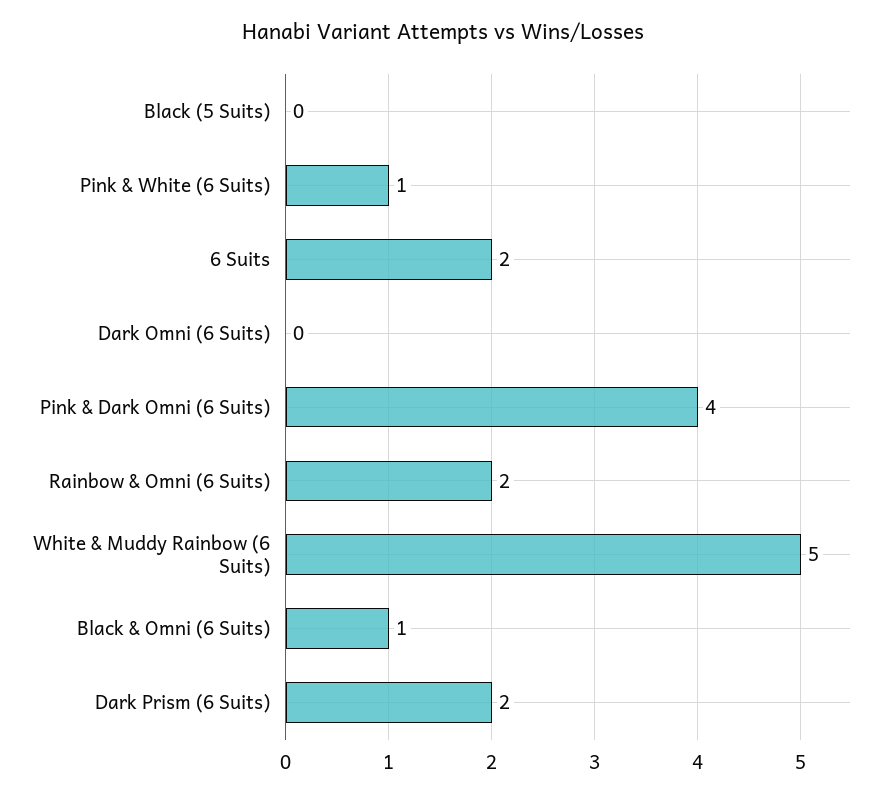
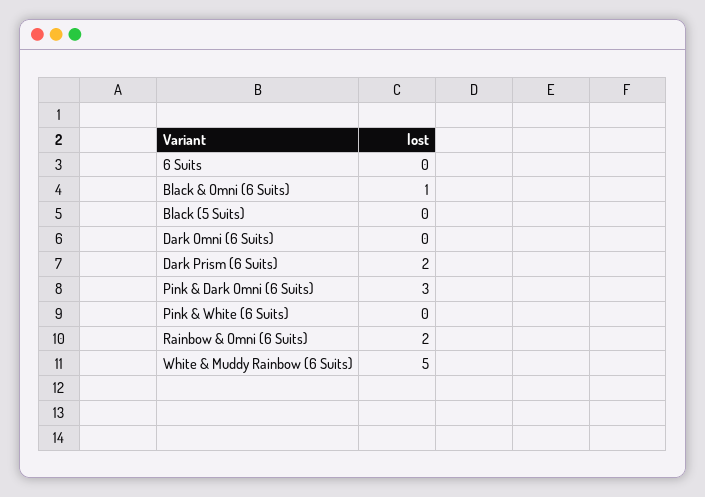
Pink & White (6 Suits): 1 -> 0
6 Suits: 2 -> 0
Pink & Dark Omni (6 Suits): 4 -> 3

